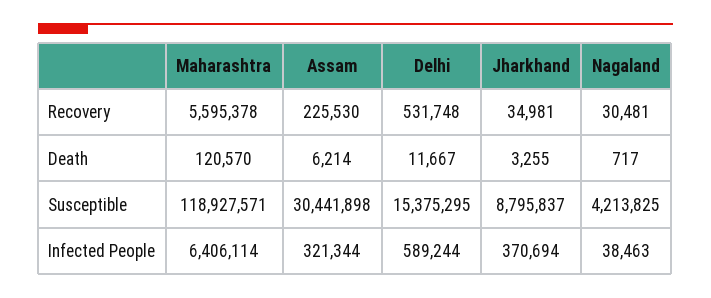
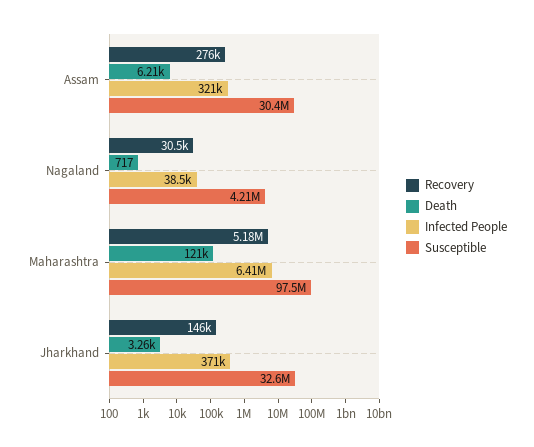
Recovery, Maharashtra: 5595378 -> 5180000
Recovery, Assam: 225530 -> 276000
Recovery, Delhi: 531748 -> none
Recovery, Jharkhand: 34981 -> 146000
Death, Delhi: 11667 -> none
Susceptible, Maharashtra: 118927571 -> 97500000
Susceptible, Delhi: 15375295 -> none
Susceptible, Jharkhand: 8795837 -> 32600000
Infected People, Delhi: 589244 -> none

